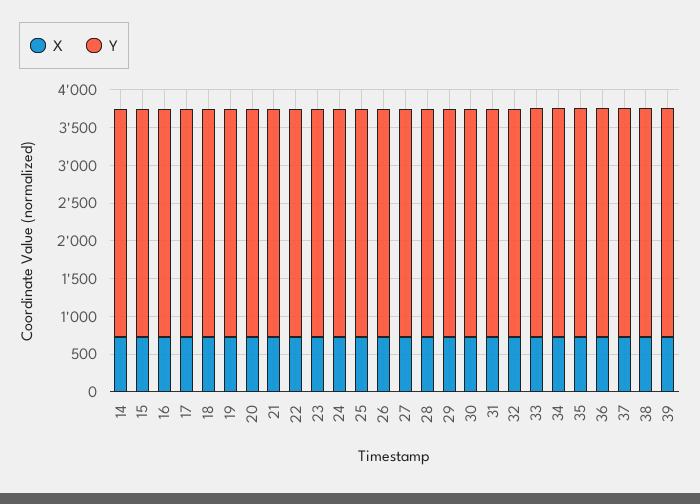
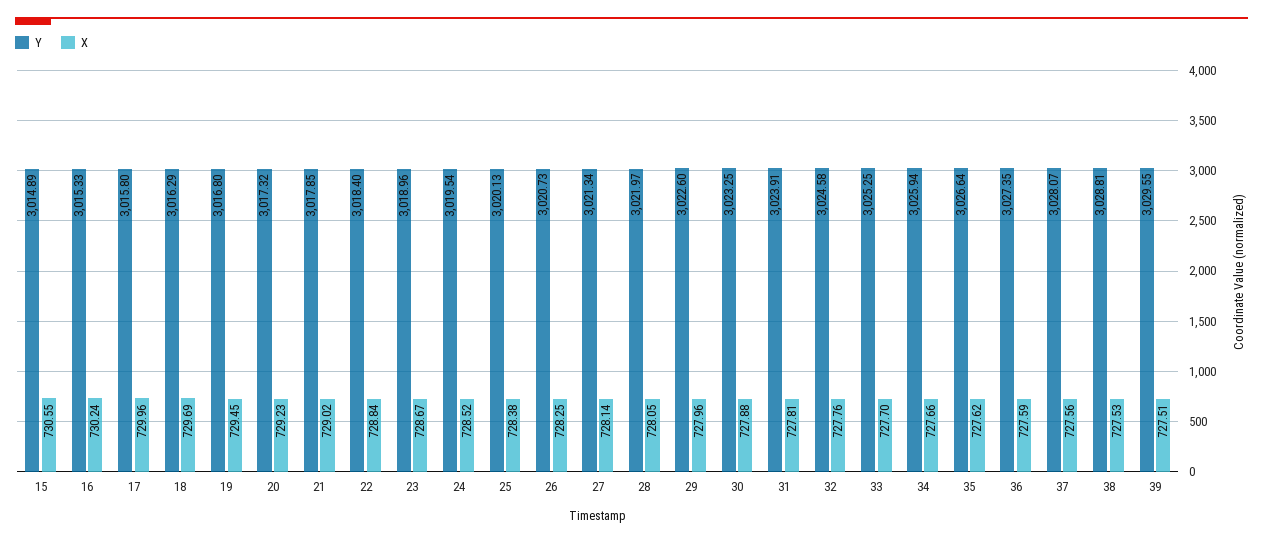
X, 14: 750 -> none
Y, 14: 3000 -> none

